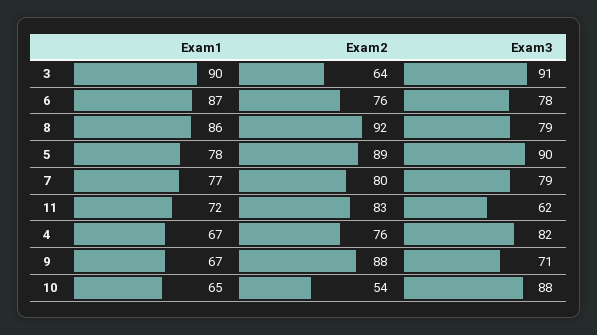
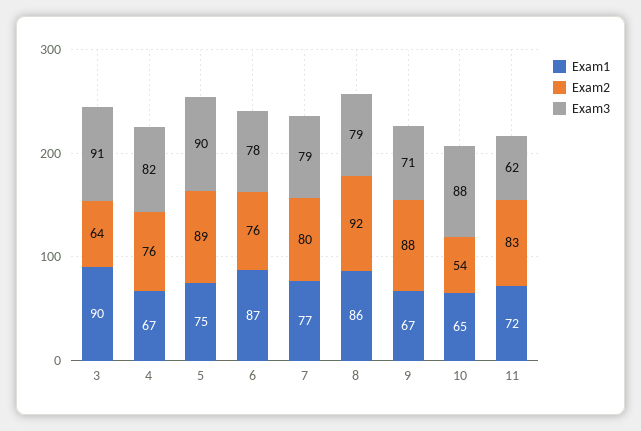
Exam1, 5: 78 -> 75

